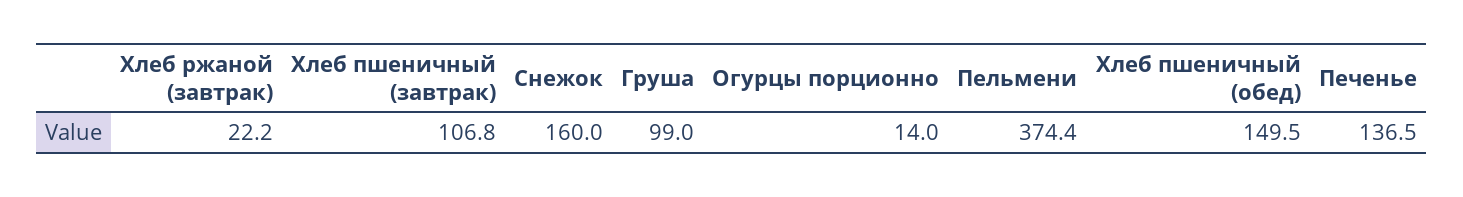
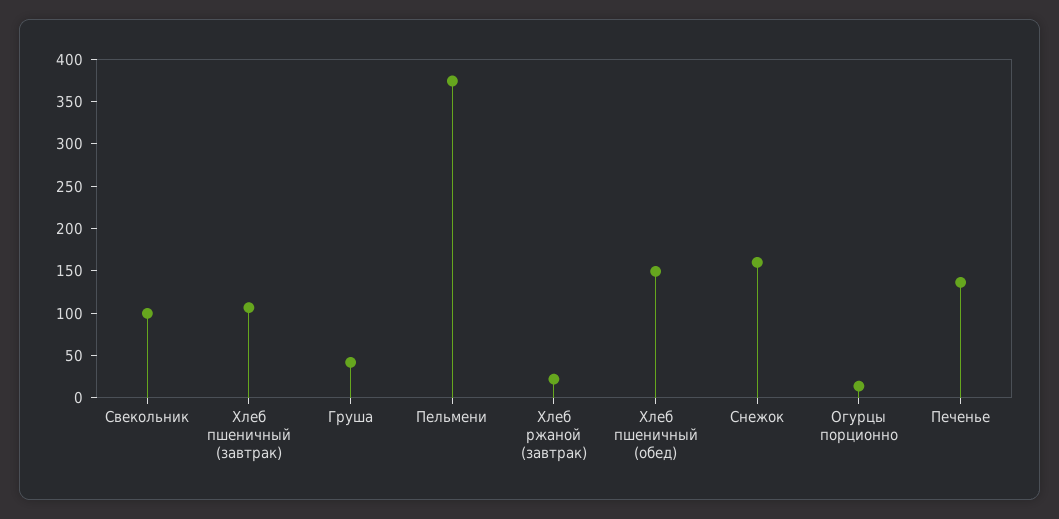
Груша: 99 -> 40
Свекольник: none -> 100

